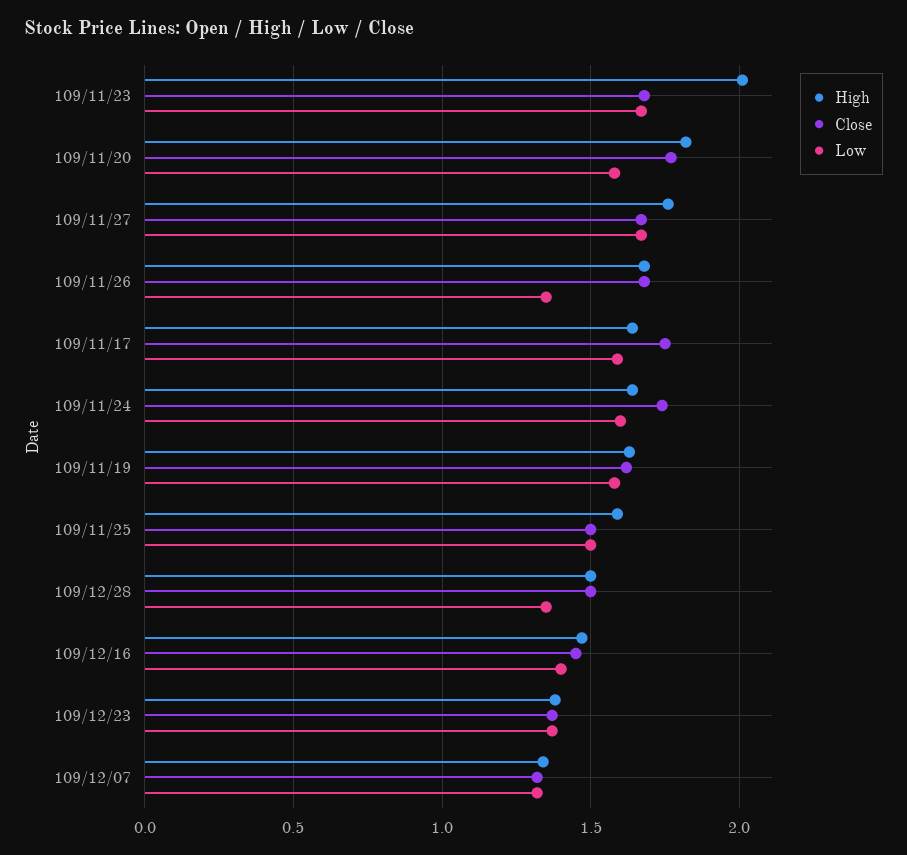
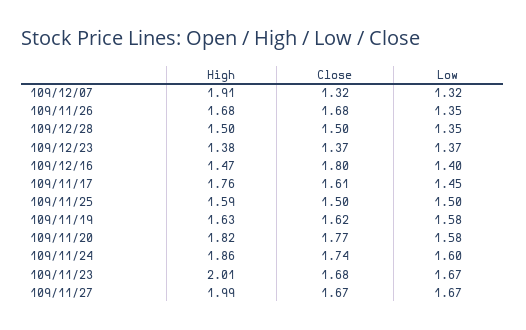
High, 109/11/27: 1.75 -> 1.99
High, 109/11/17: 1.65 -> 1.76
Close, 109/11/17: 1.75 -> 1.61
Low, 109/11/17: 1.6 -> 1.45
High, 109/11/24: 1.65 -> 1.86
Close, 109/12/16: 1.45 -> 1.8
High, 109/12/07: 1.35 -> 1.91

